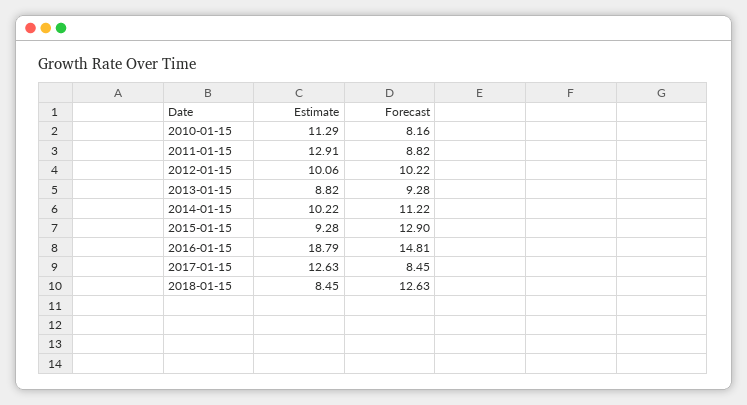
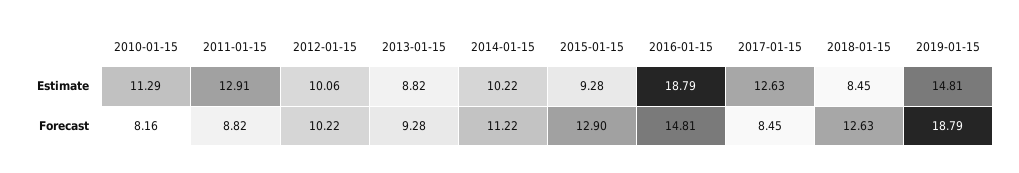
Estimate, 2019-01-15: none -> 14.81
Forecast, 2019-01-15: none -> 18.79

